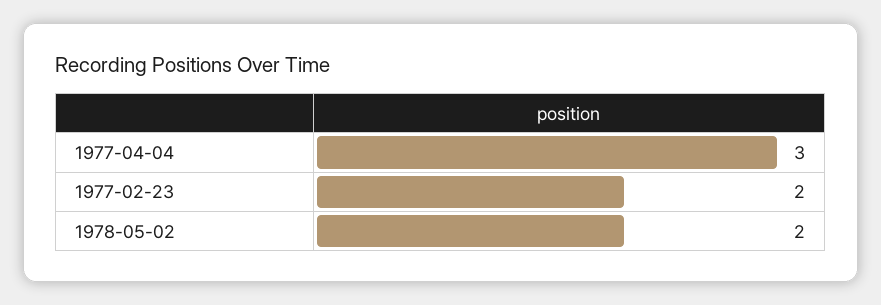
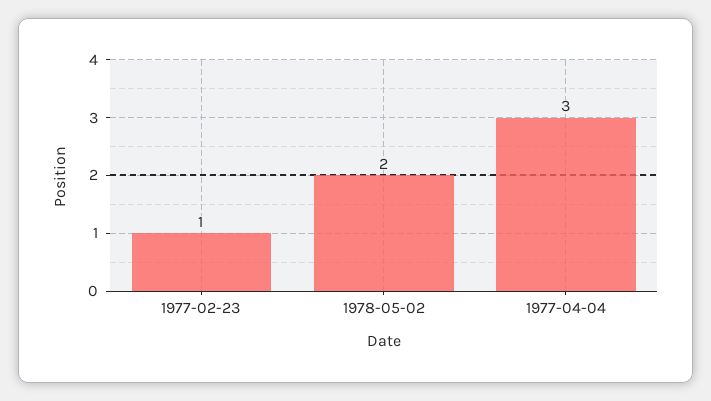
1977-02-23: 2 -> 1

